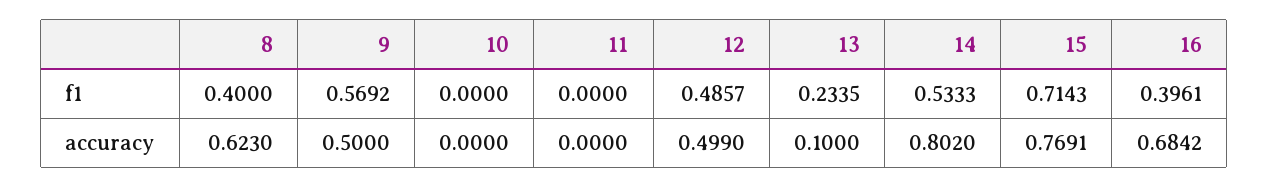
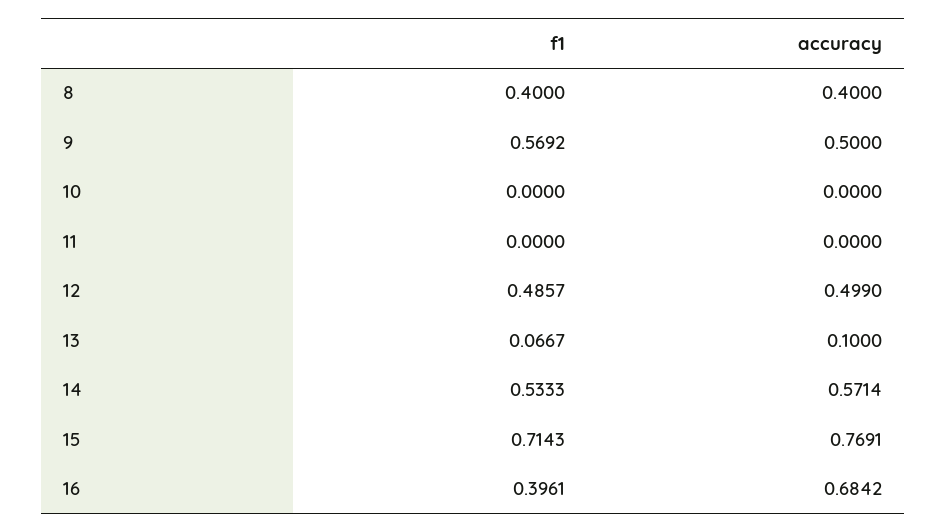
13, f1: 0.2335 -> 0.0667
8, accuracy: 0.623 -> 0.4
14, accuracy: 0.802 -> 0.5714

